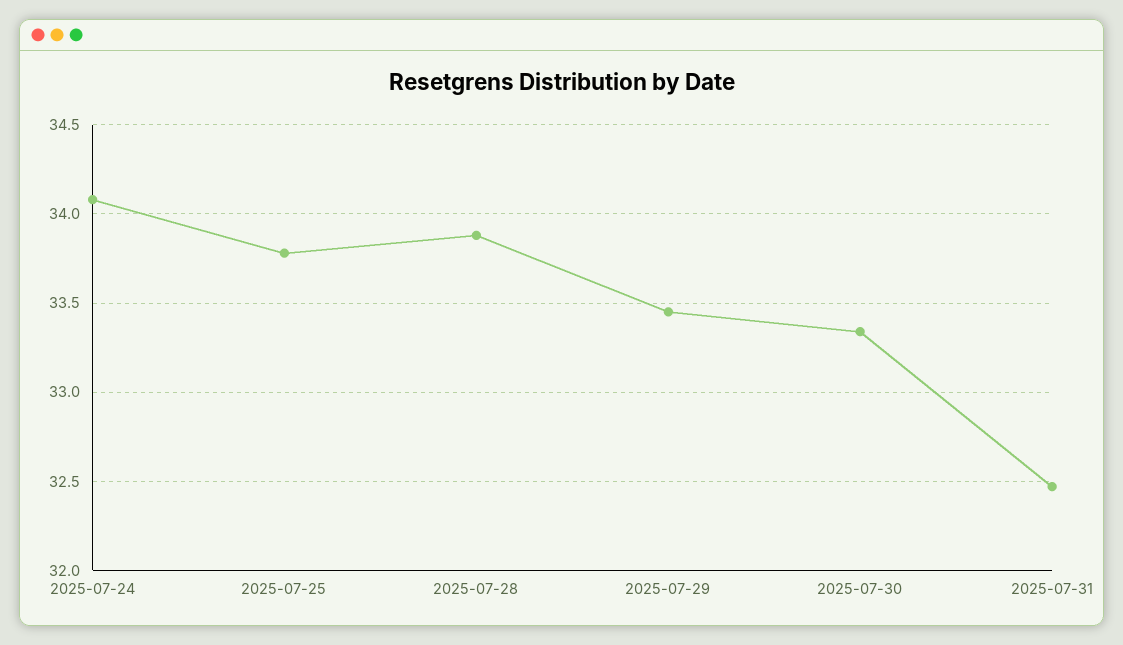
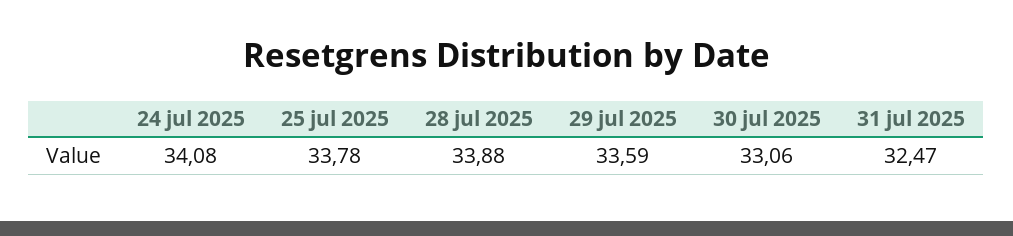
2025-07-29: 33.45 -> 33.59
2025-07-30: 33.35 -> 33.06

